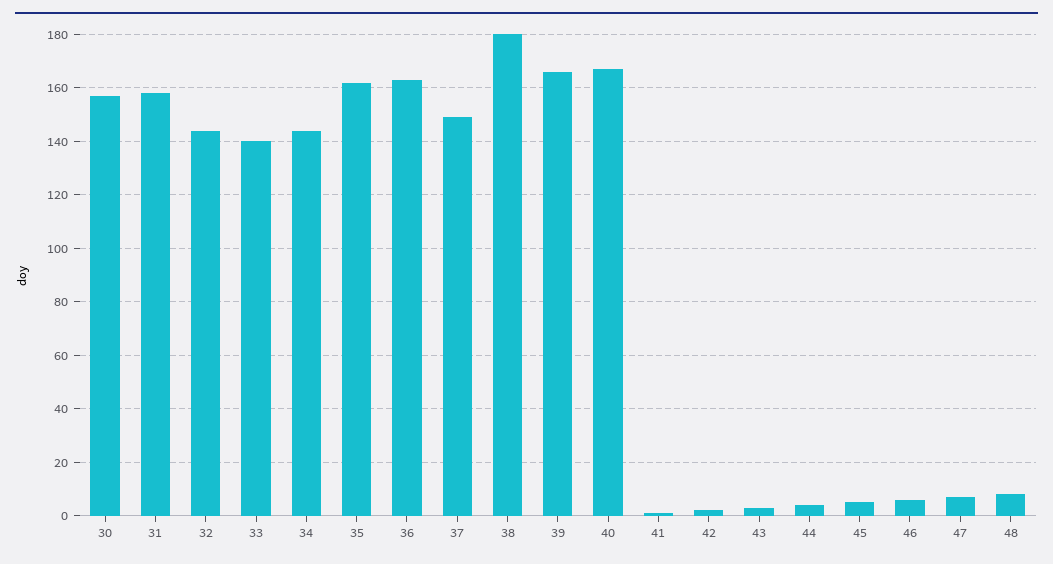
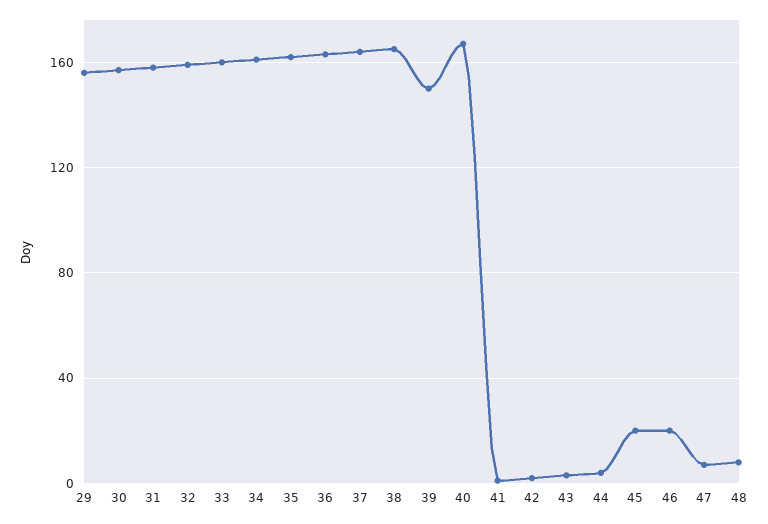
32: 145 -> 160
33: 140 -> 160
34: 145 -> 160
37: 150 -> 165
38: 180 -> 165
39: 165 -> 150
45: 5 -> 20
46: 5 -> 20
29: none -> 155

